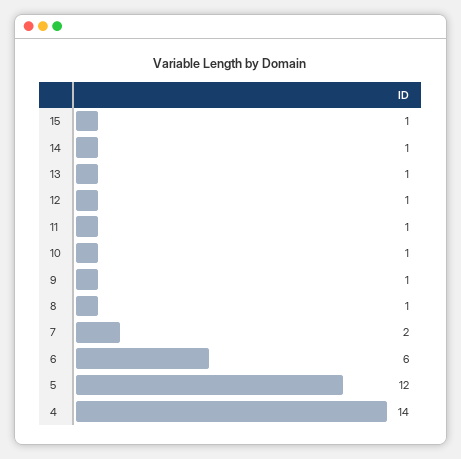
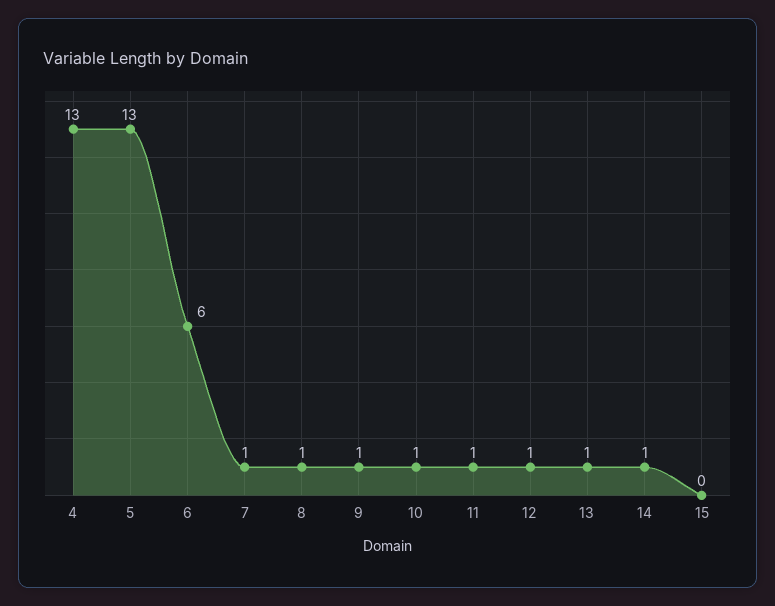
15: 1 -> 0
7: 2 -> 1
5: 12 -> 13
4: 14 -> 13

